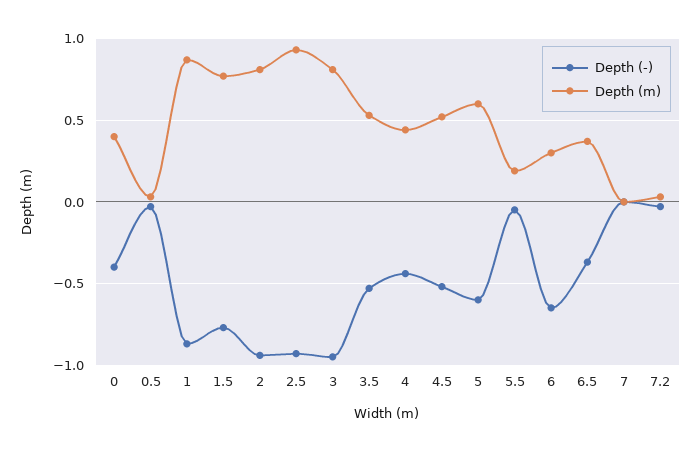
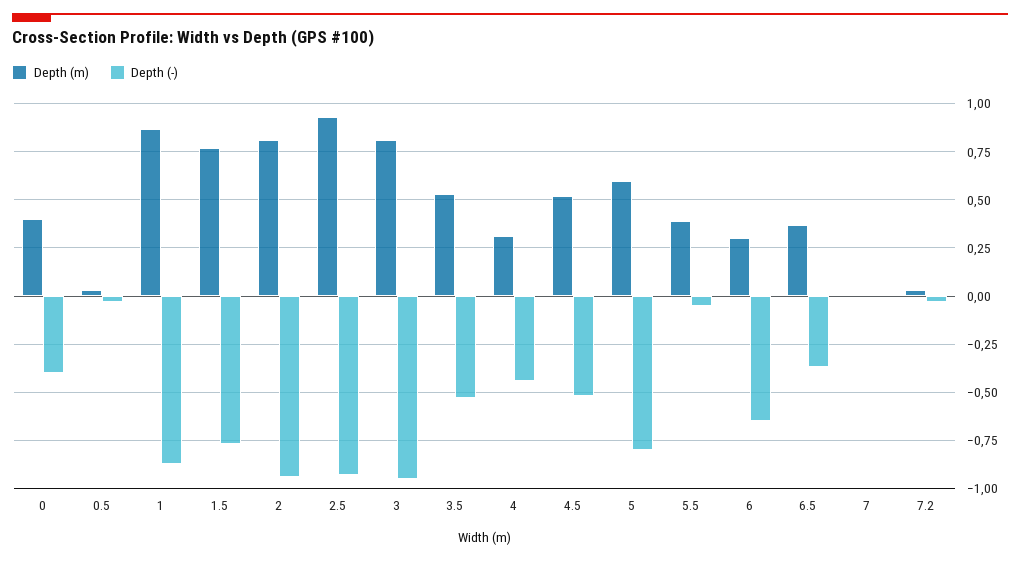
Depth (m), 4: 0.45 -> 0.3
Depth (-), 5: -0.6 -> -0.8
Depth (m), 5.5: 0.2 -> 0.4

